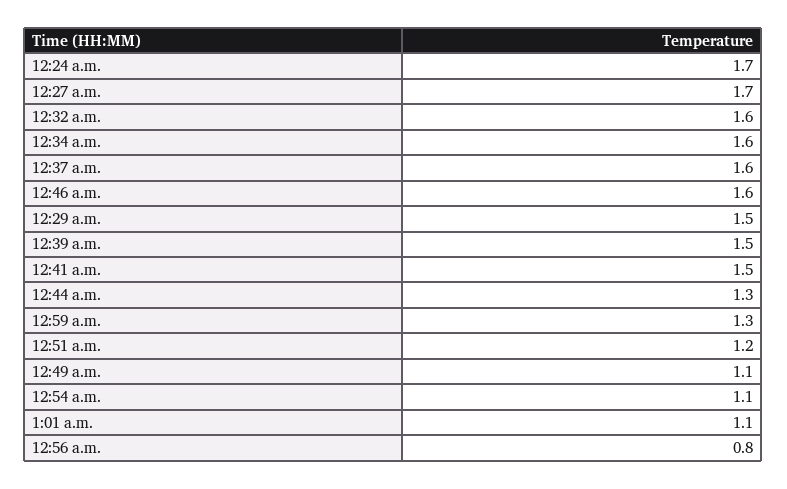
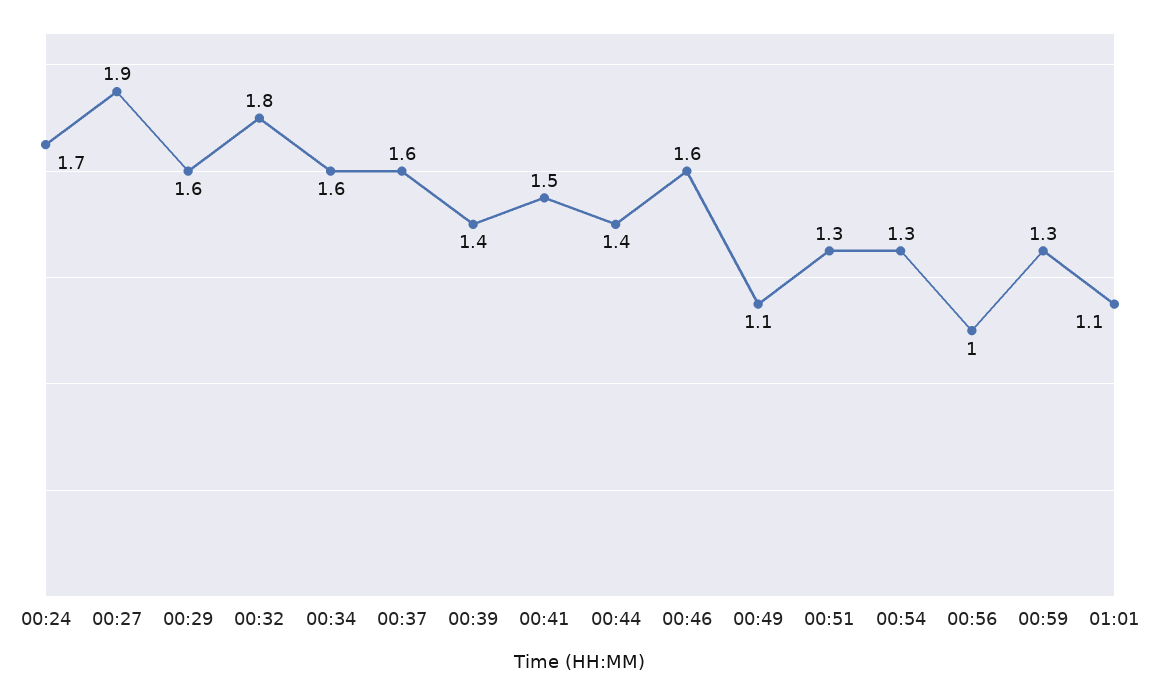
12:27 a.m.: 1.7 -> 1.9
12:32 a.m.: 1.6 -> 1.8
12:29 a.m.: 1.5 -> 1.6
12:39 a.m.: 1.5 -> 1.4
12:44 a.m.: 1.3 -> 1.4
12:51 a.m.: 1.2 -> 1.3
12:54 a.m.: 1.1 -> 1.3
12:56 a.m.: 0.8 -> 1

